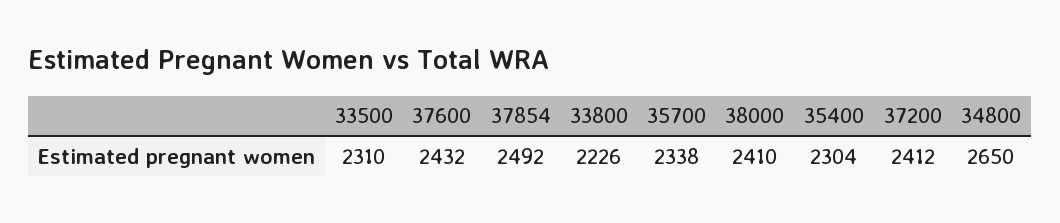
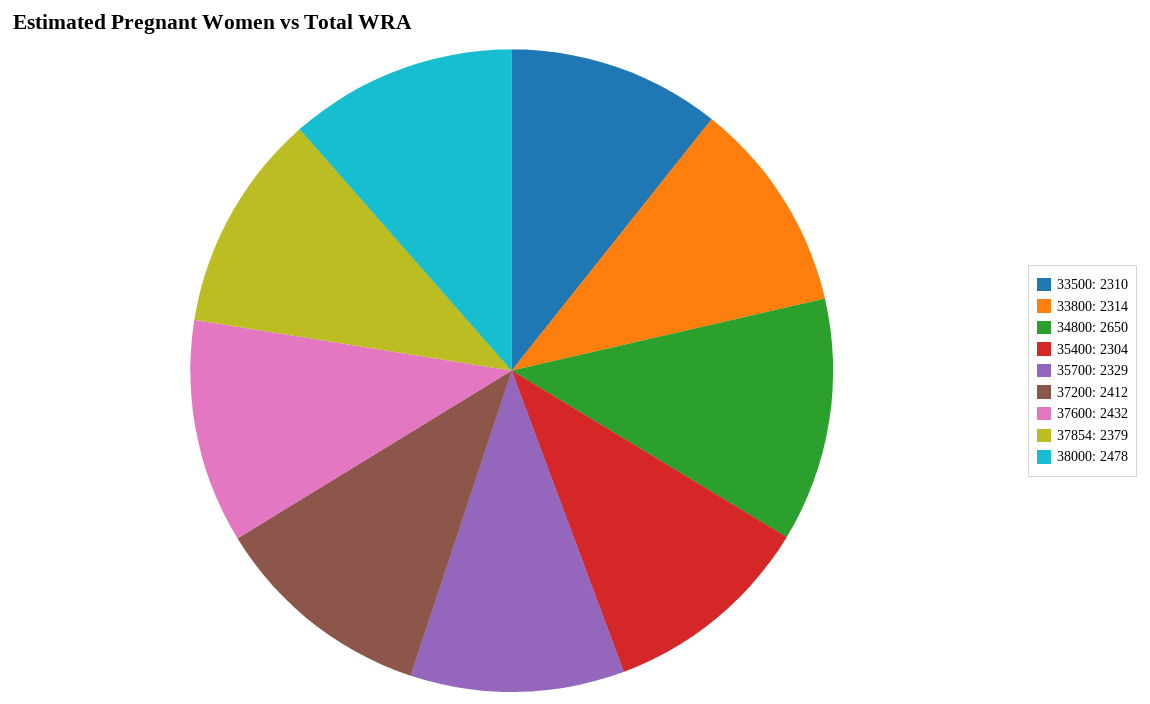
37854: 2492 -> 2379
33800: 2226 -> 2314
35700: 2338 -> 2329
38000: 2410 -> 2478

